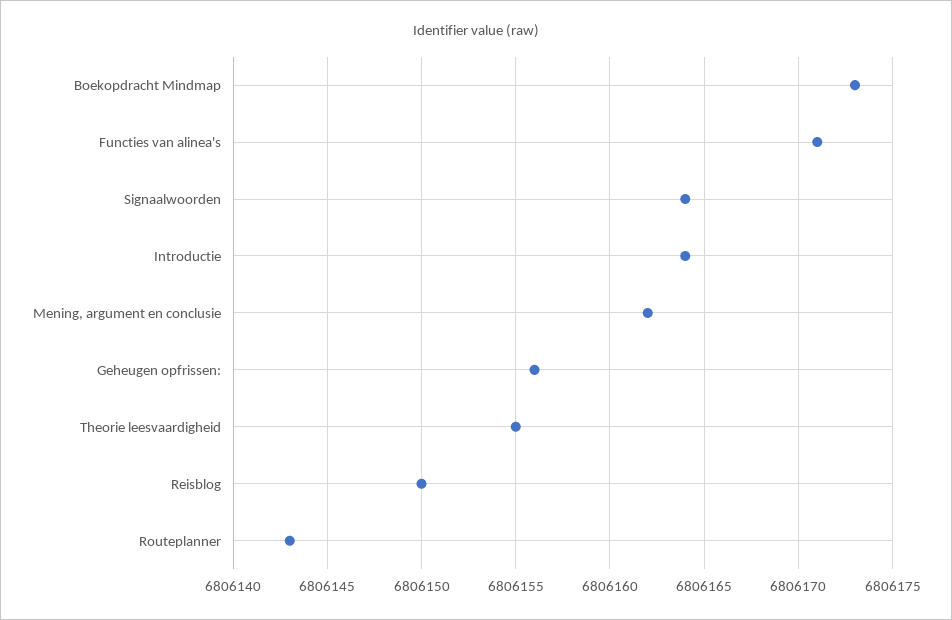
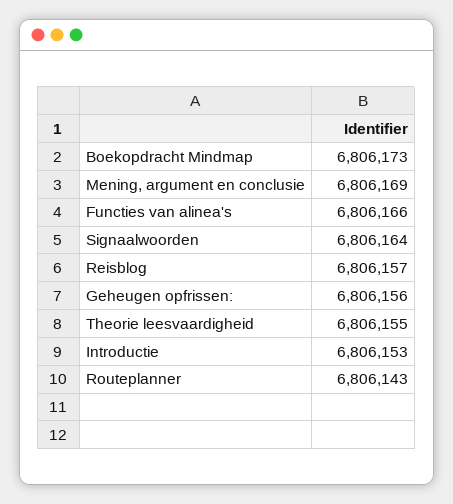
Functies van alinea's: 6806171 -> 6806166
Introductie: 6806164 -> 6806153
Mening, argument en conclusie: 6806162 -> 6806169
Reisblog: 6806150 -> 6806157

